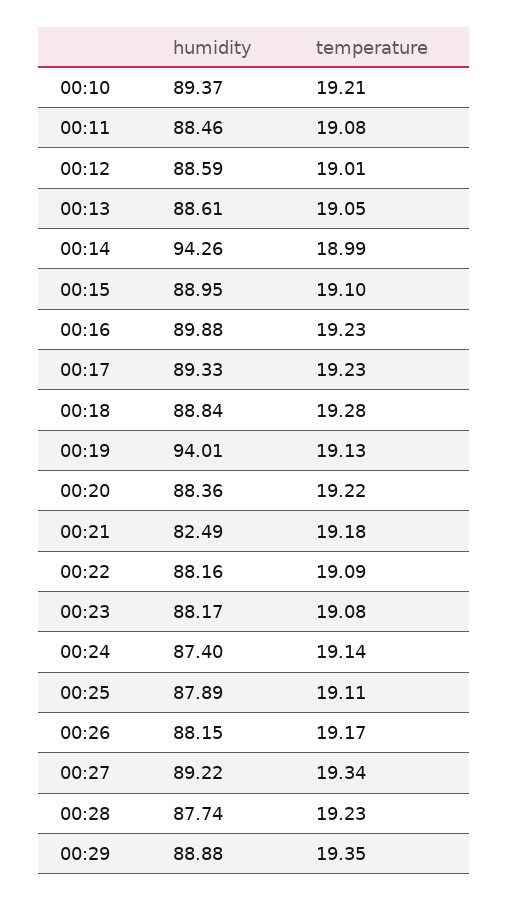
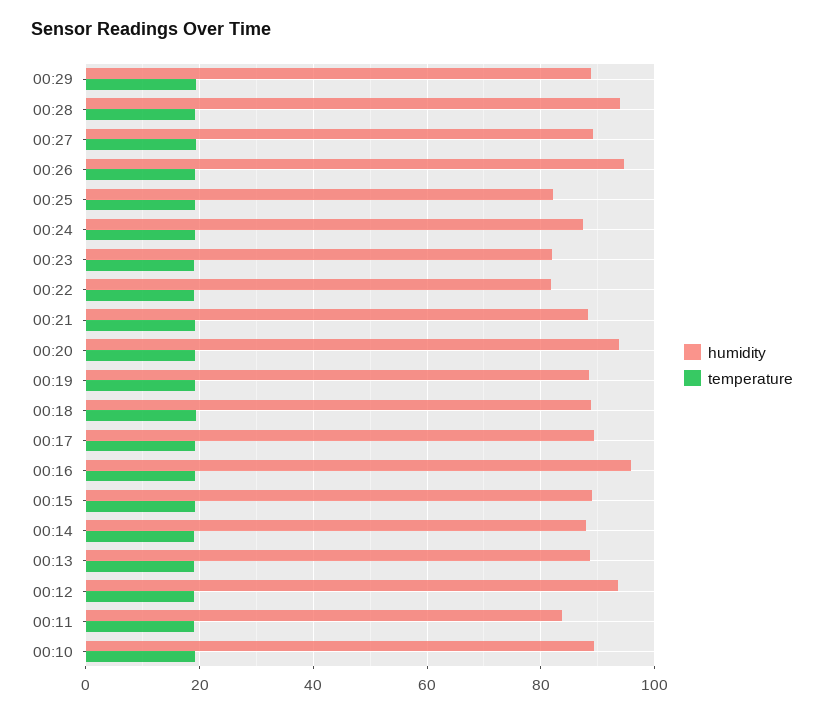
humidity, 00:11: 88.46 -> 84
humidity, 00:12: 88.59 -> 94
humidity, 00:14: 94.26 -> 88
humidity, 00:16: 89.88 -> 96
humidity, 00:19: 94.01 -> 88
humidity, 00:20: 88.36 -> 94
humidity, 00:21: 82.49 -> 88
humidity, 00:22: 88.16 -> 82
humidity, 00:23: 88.17 -> 82
humidity, 00:25: 87.89 -> 82
humidity, 00:26: 88.15 -> 94
humidity, 00:28: 87.74 -> 94

